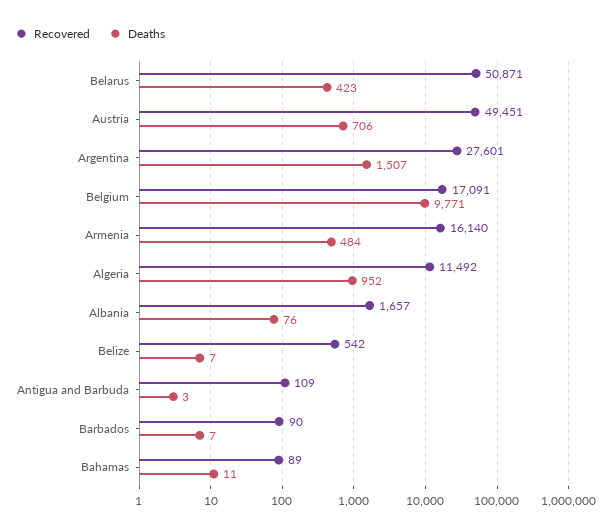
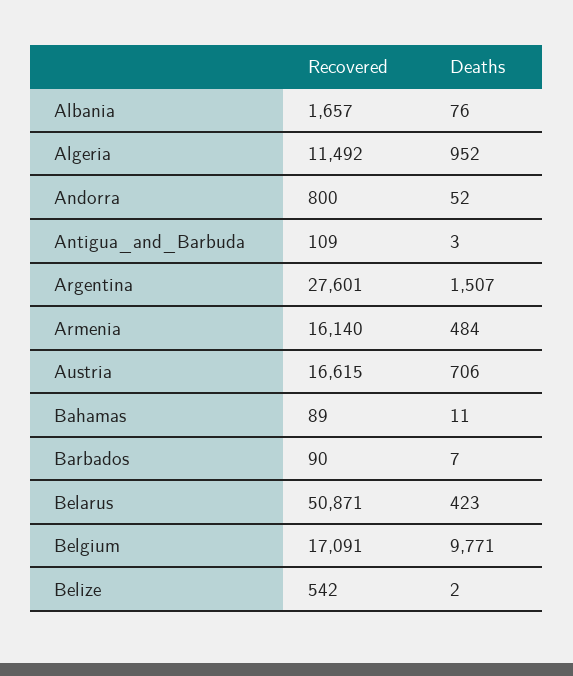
Recovered, Austria: 49451 -> 16615
Deaths, Belize: 7 -> 2
Recovered, Andorra: none -> 800
Deaths, Andorra: none -> 52

